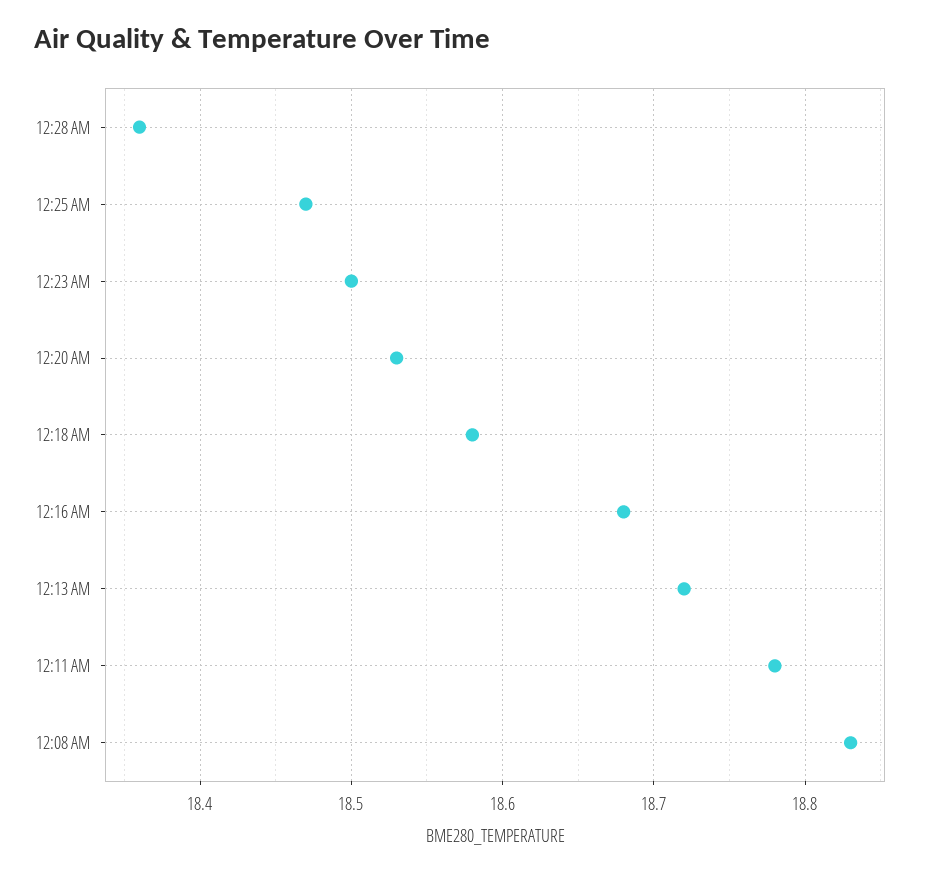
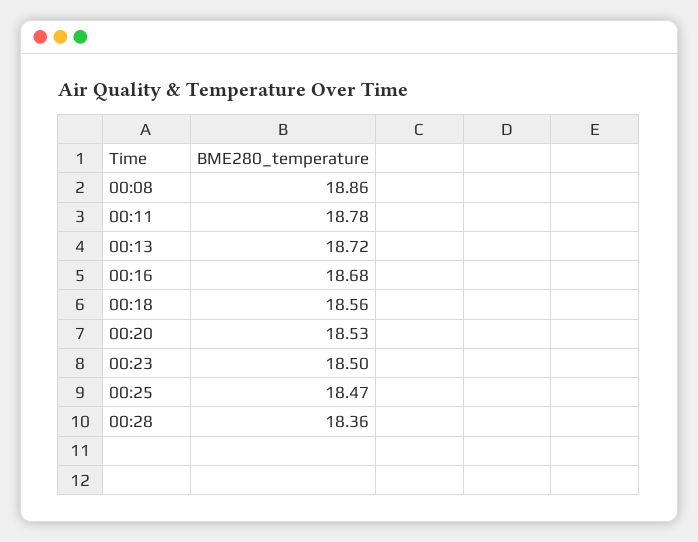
12:18 AM: 18.58 -> 18.56
12:08 AM: 18.83 -> 18.86

